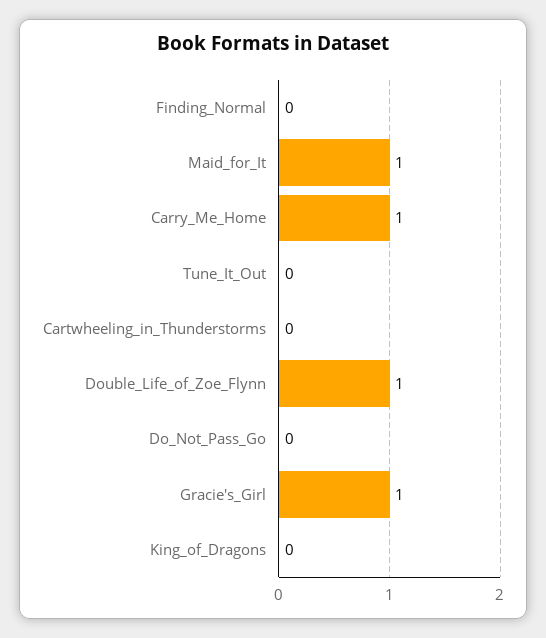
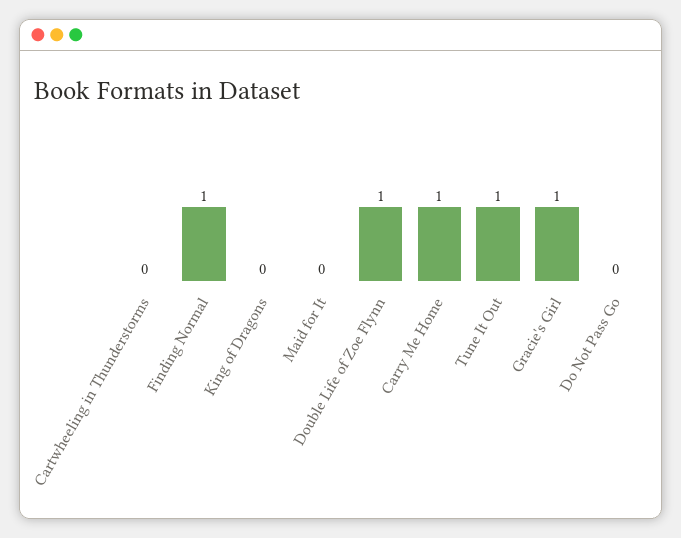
Finding_Normal: 0 -> 1
Maid_for_It: 1 -> 0
Tune_It_Out: 0 -> 1

